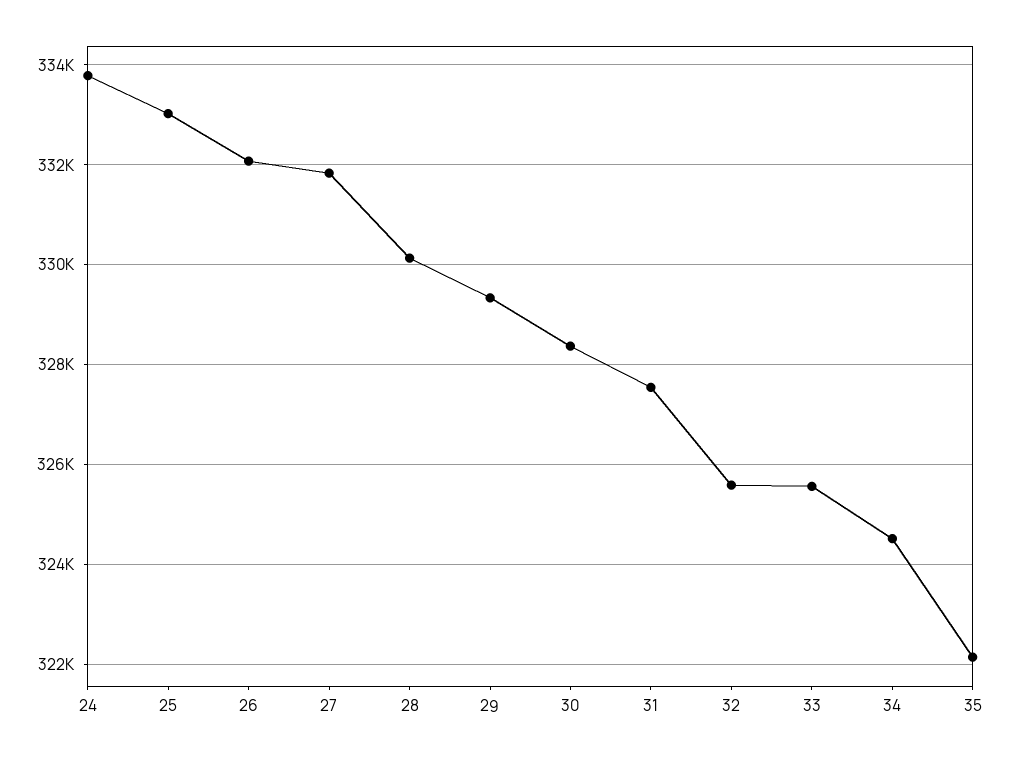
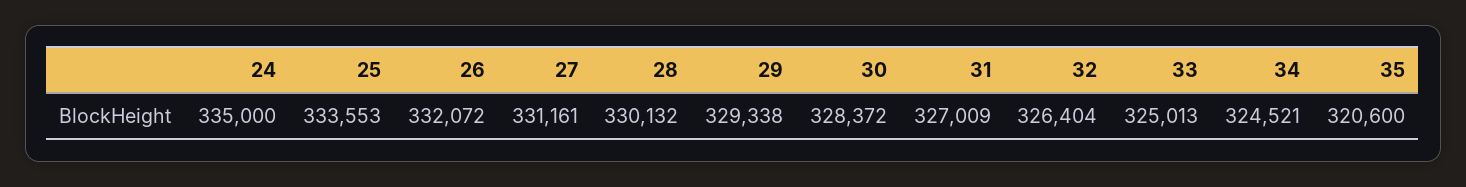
24: 333800 -> 335000
25: 333000 -> 333553
27: 331800 -> 331161
31: 327600 -> 327009
32: 325600 -> 326404
33: 325600 -> 325013
35: 322200 -> 320600

